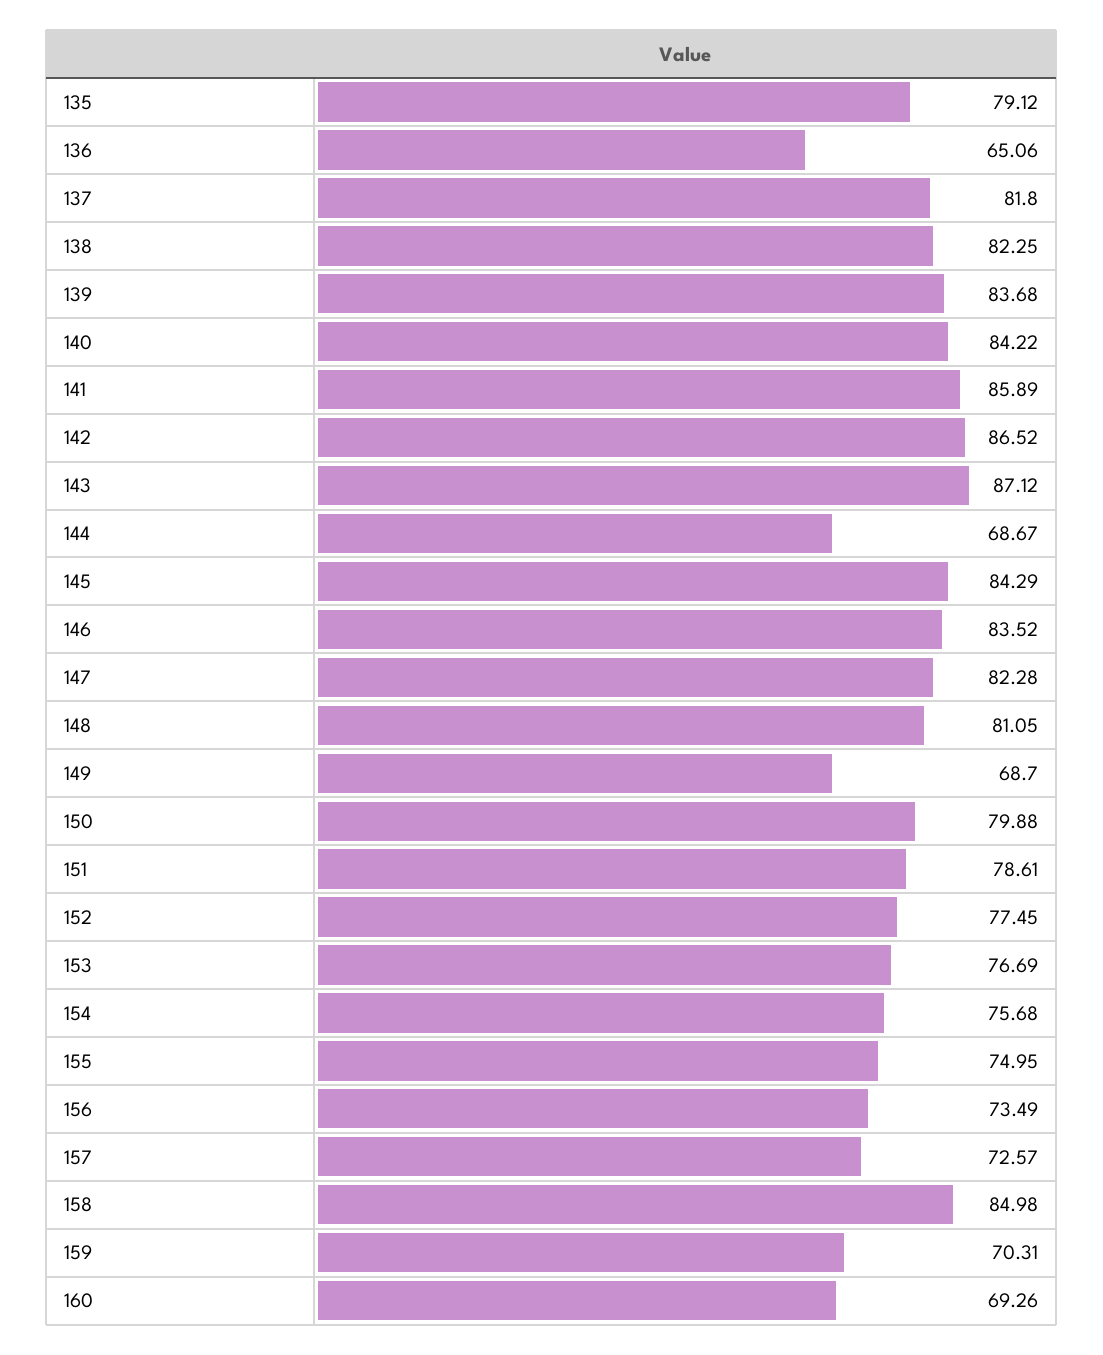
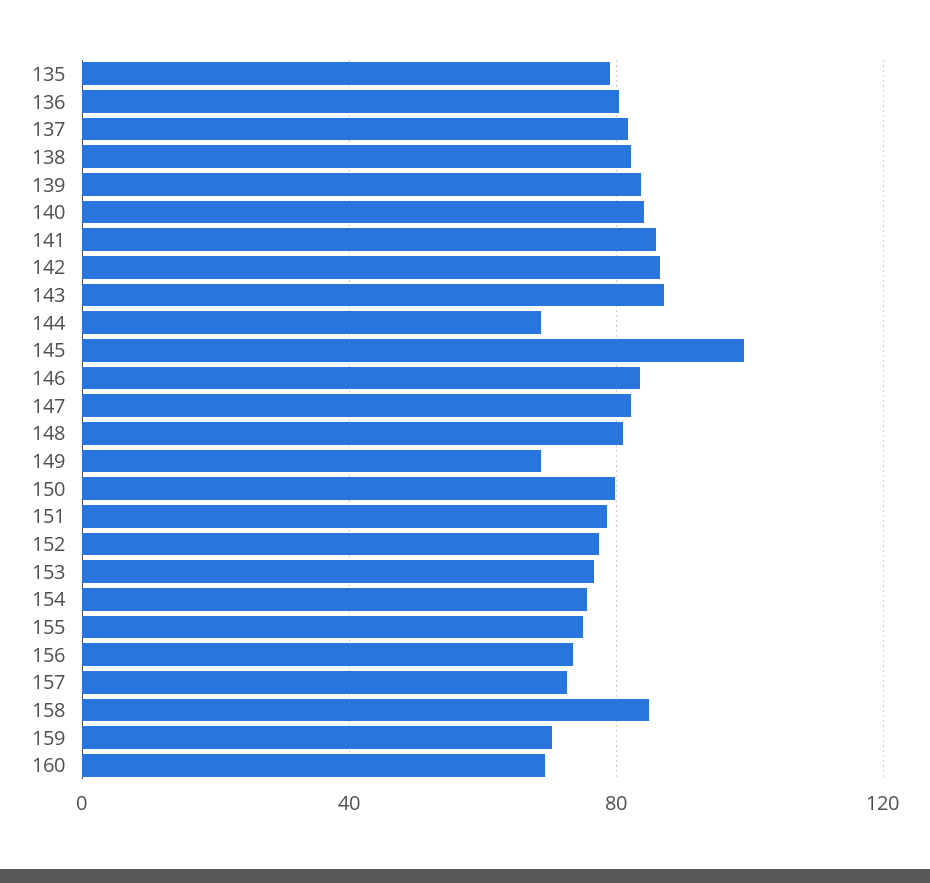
136: 65.06 -> 80
145: 84.29 -> 100

